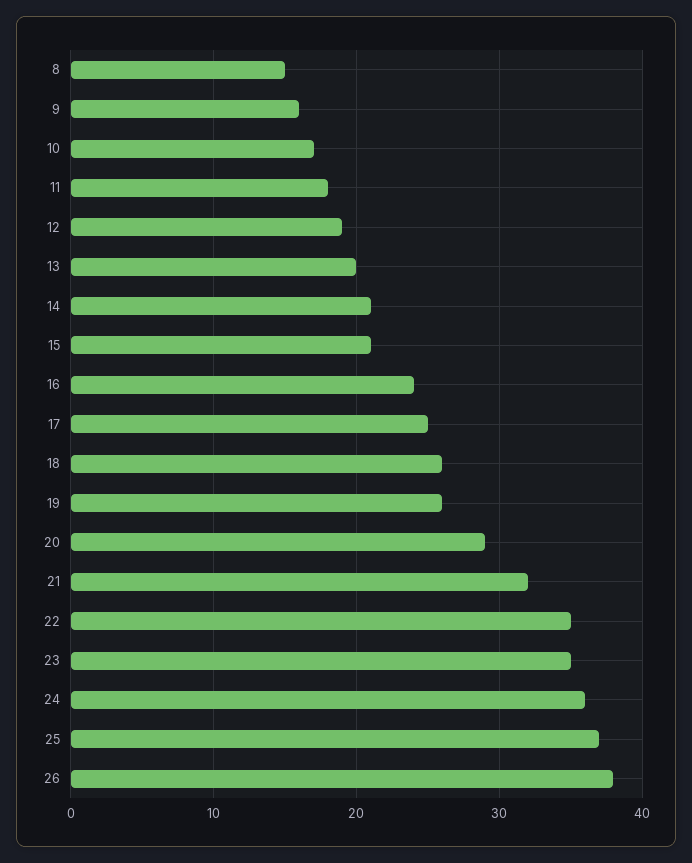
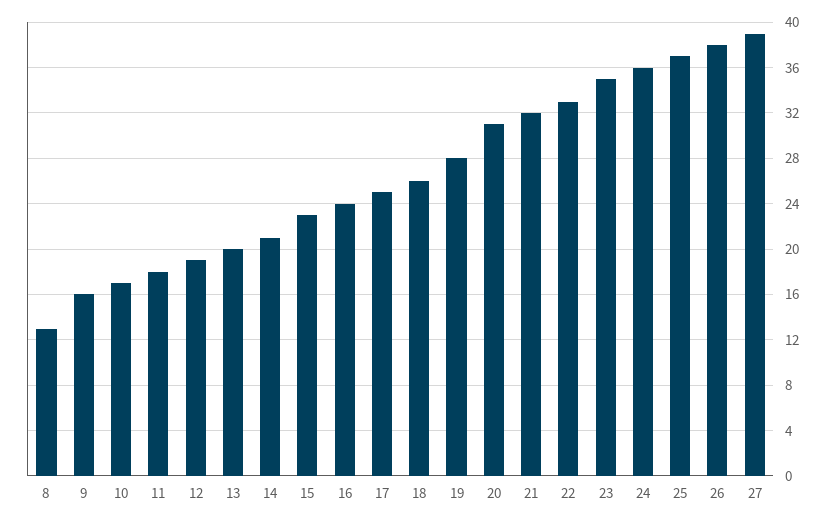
8: 15 -> 13
15: 21 -> 23
19: 26 -> 28
20: 29 -> 31
22: 35 -> 33
27: none -> 39

